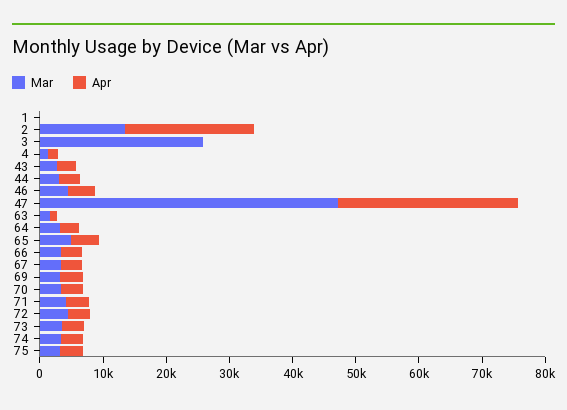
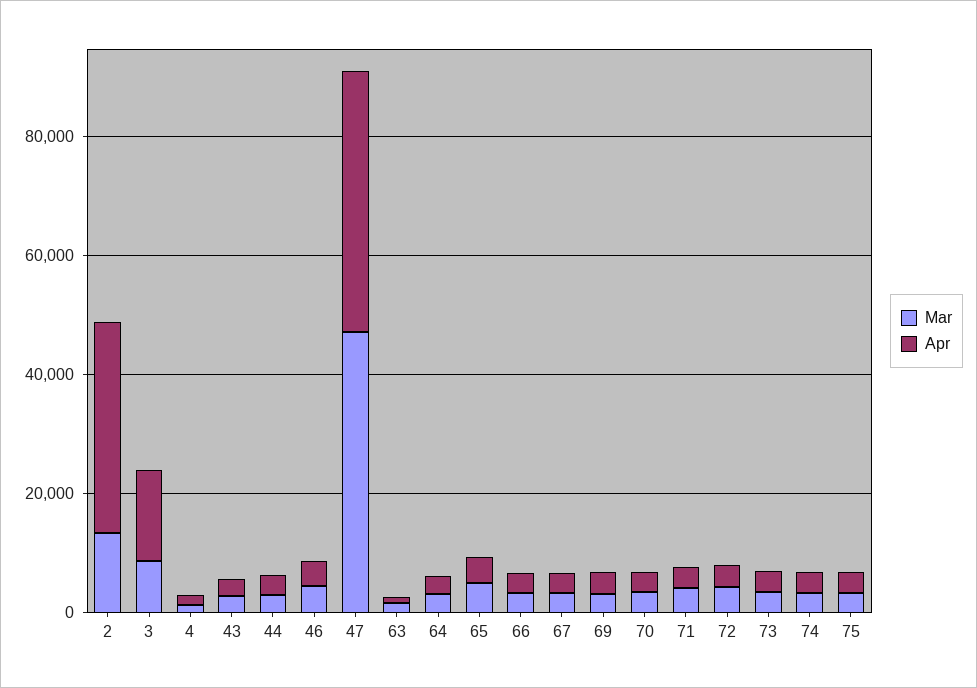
Mar, 1: 0 -> none
Apr, 1: 0 -> none
Apr, 2: 20000 -> 35000
Mar, 3: 26000 -> 10000
Apr, 3: 0 -> 15000
Apr, 47: 28000 -> 45000

